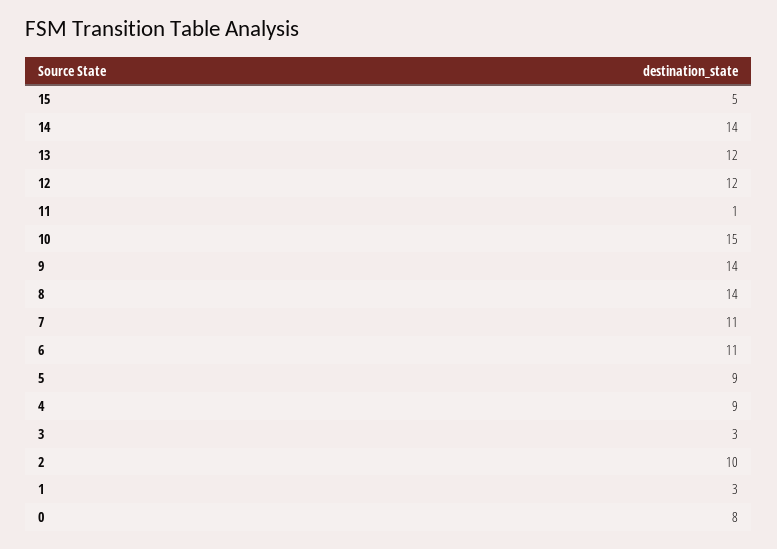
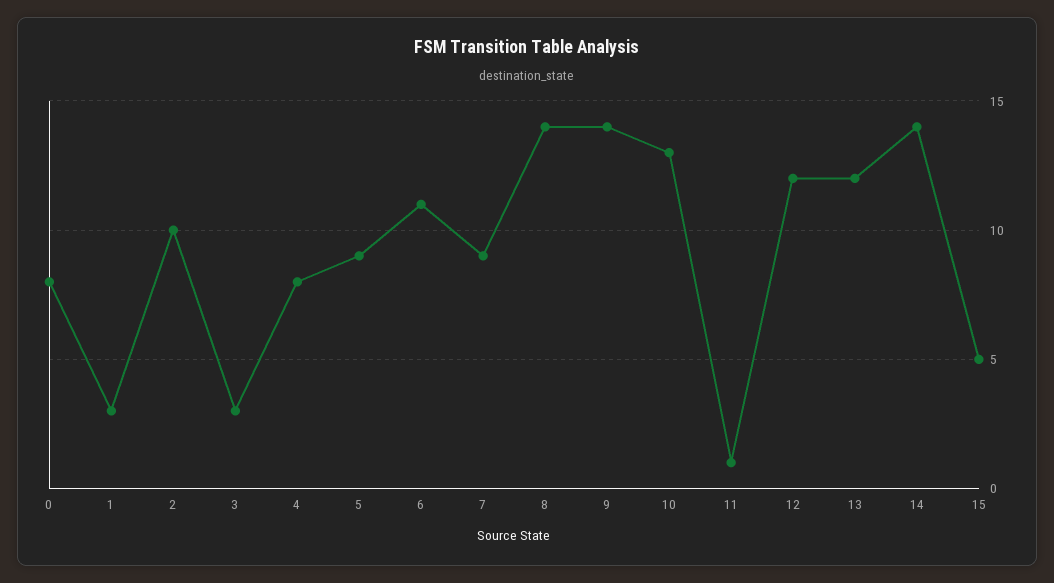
10: 15 -> 13
7: 11 -> 9
4: 9 -> 8

